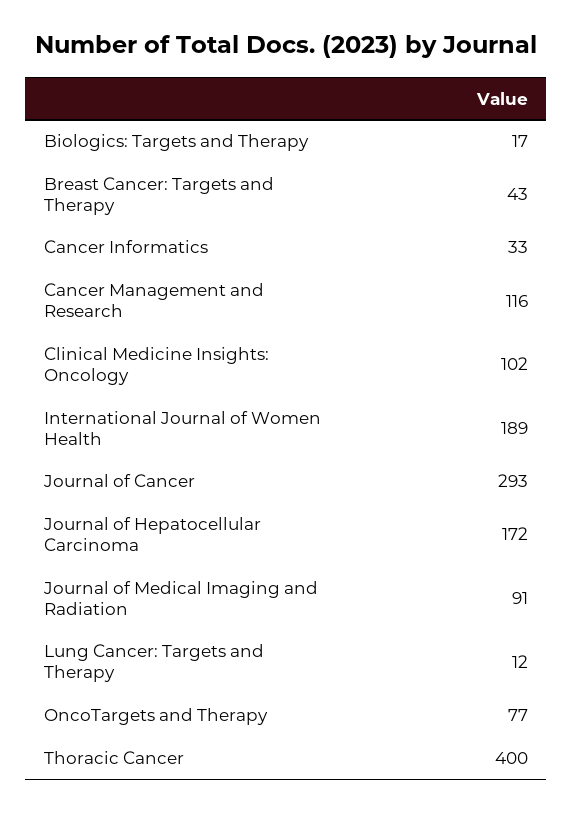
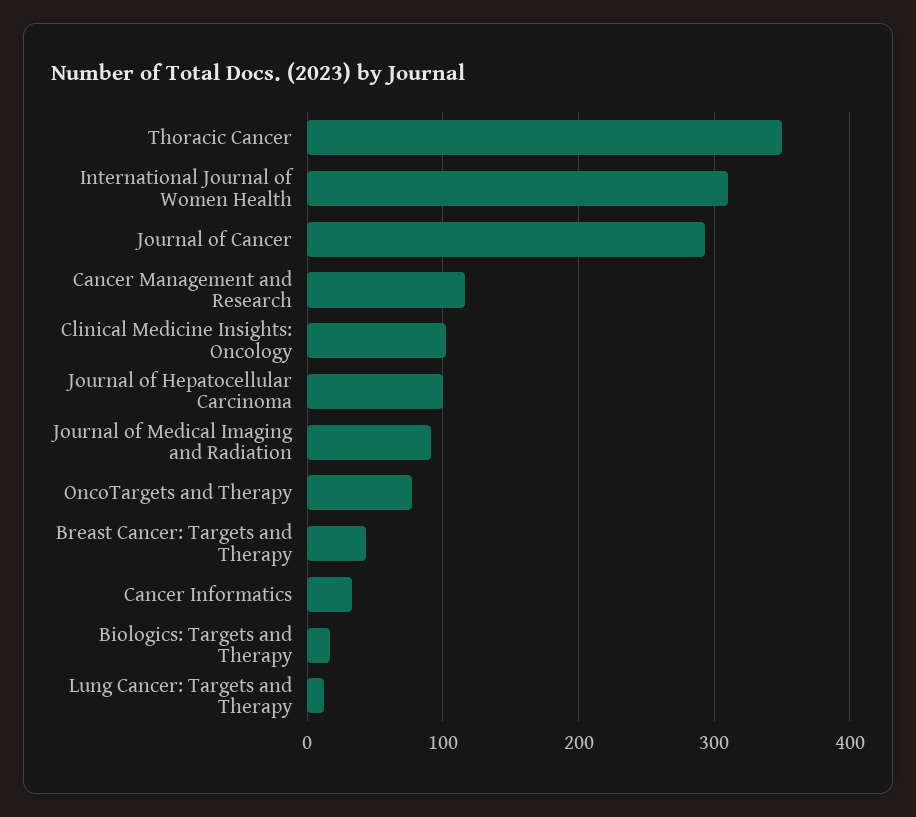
International Journal of Women Health: 189 -> 310
Journal of Hepatocellular Carcinoma: 172 -> 100
Thoracic Cancer: 400 -> 350

